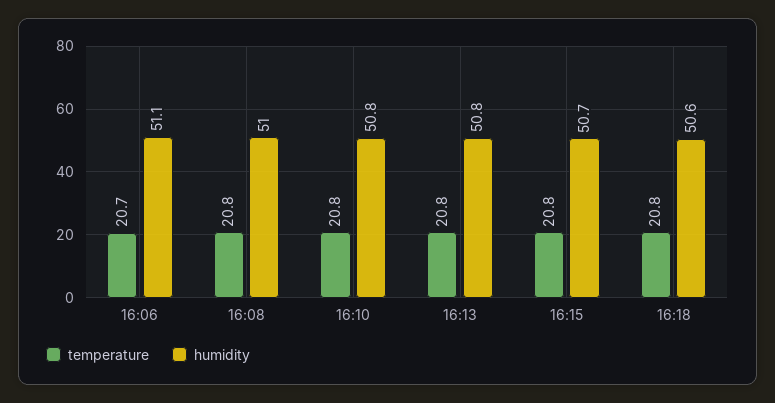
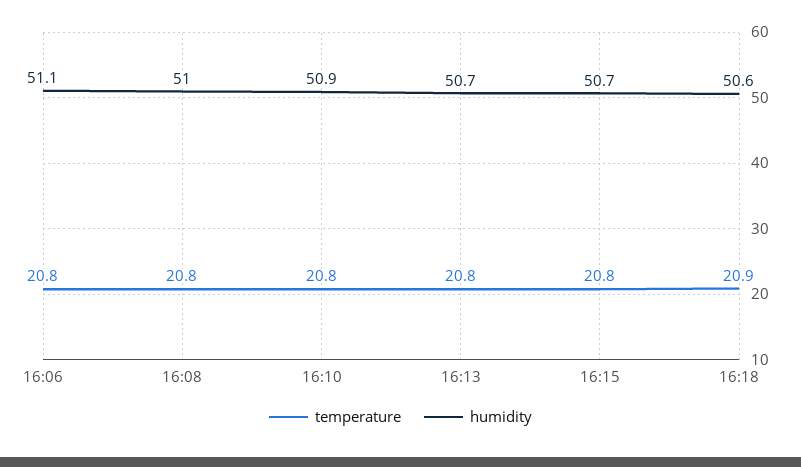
temperature, 16:06: 20.7 -> 20.8
humidity, 16:10: 50.8 -> 50.9
humidity, 16:13: 50.8 -> 50.7
temperature, 16:18: 20.8 -> 20.9

